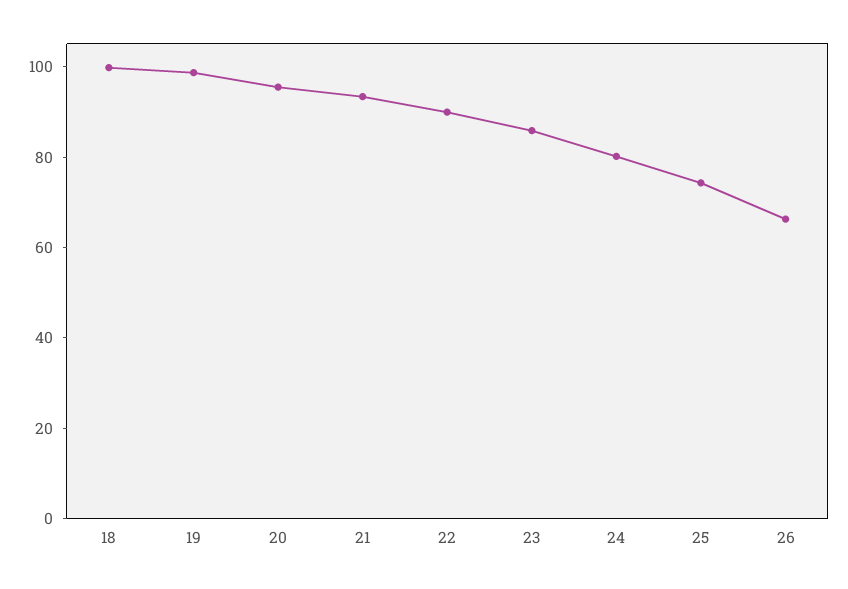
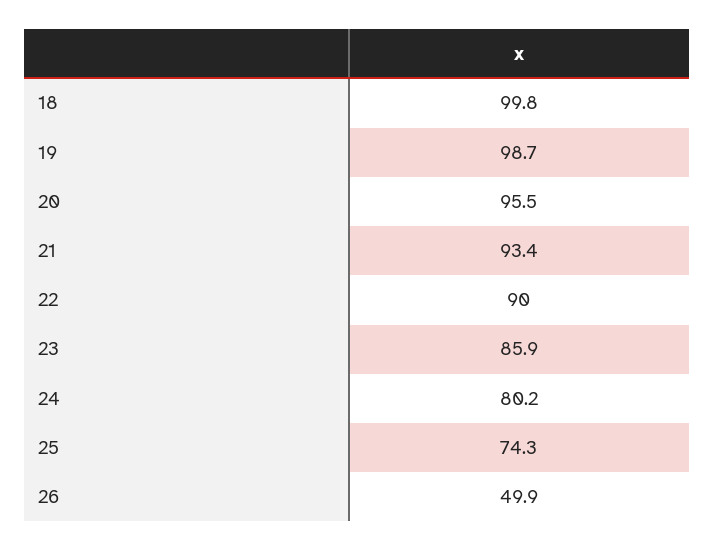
26: 65 -> 49.9

